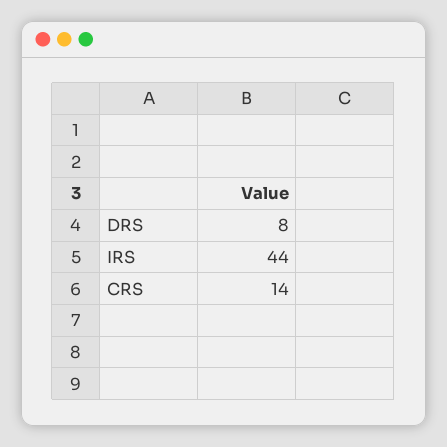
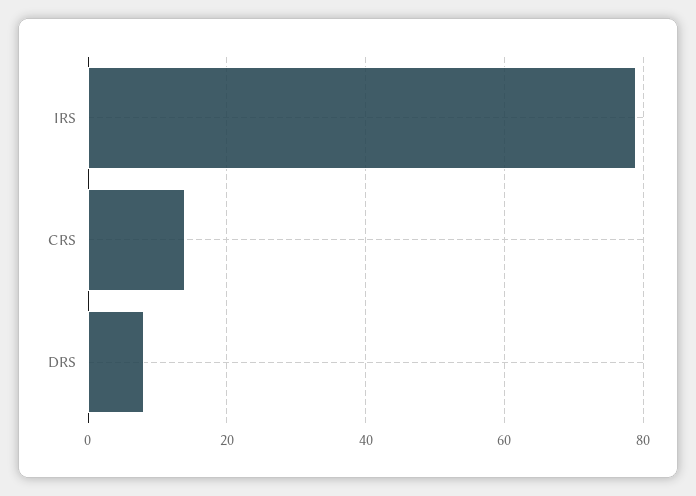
IRS: 44 -> 80

